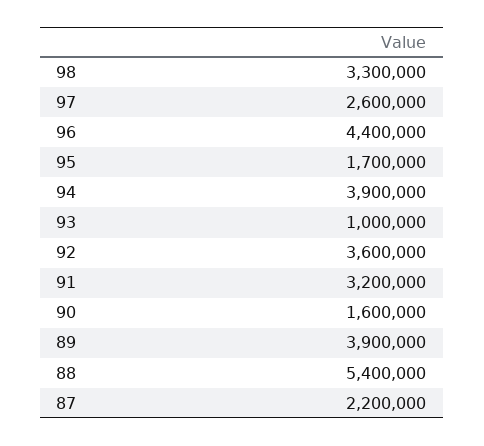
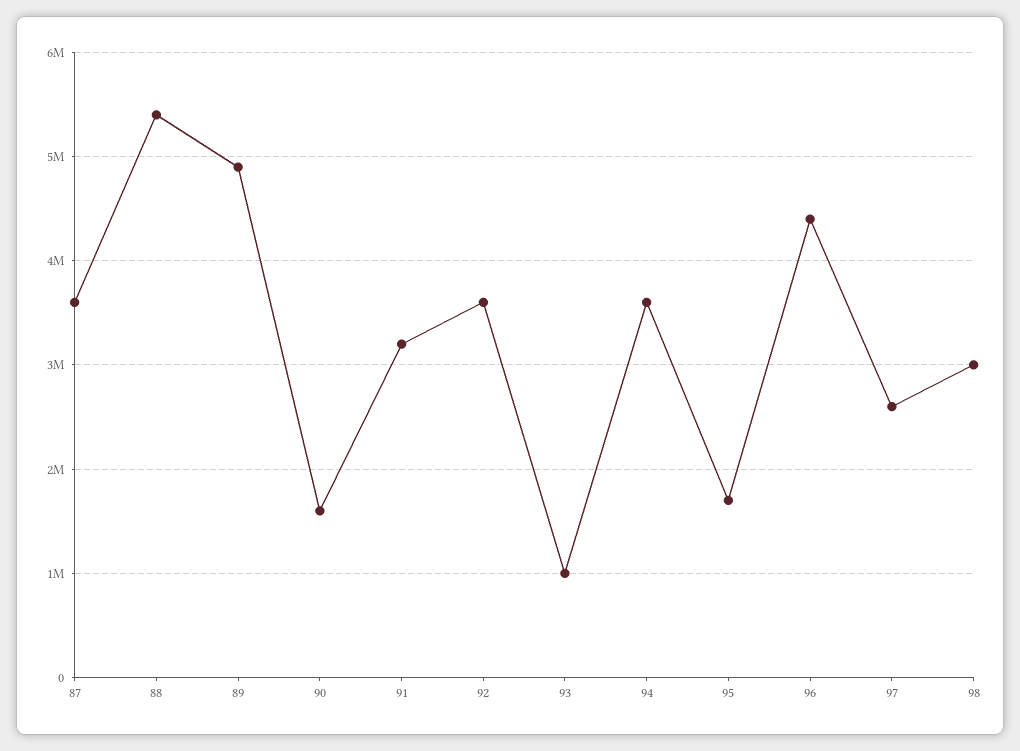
98: 3300000 -> 3000000
94: 3900000 -> 3600000
89: 3900000 -> 4900000
87: 2200000 -> 3600000

